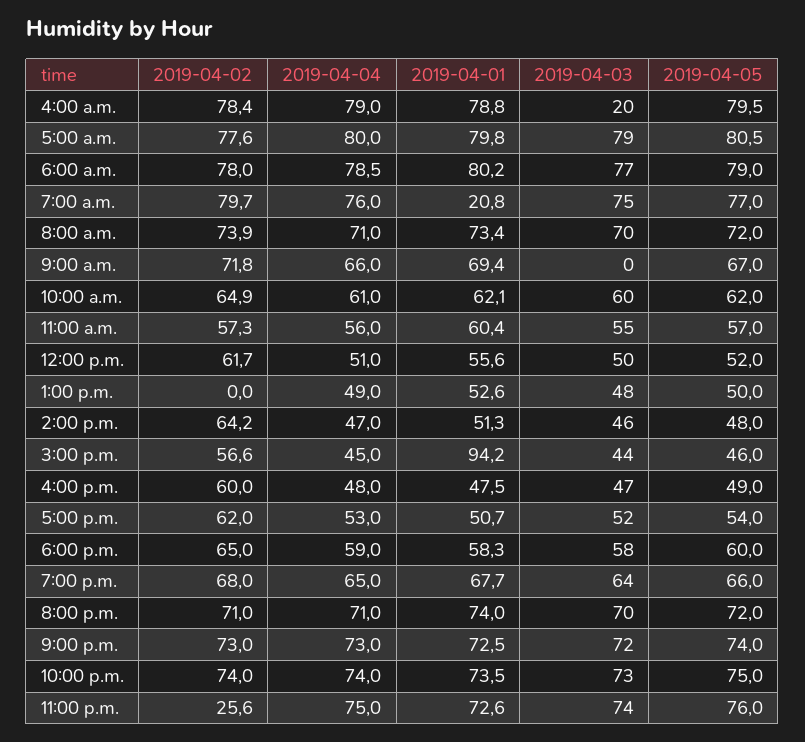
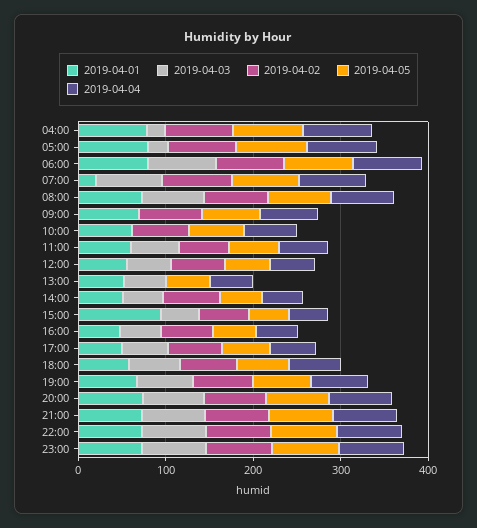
2019-04-03, 5:00 a.m.: 79 -> 20
2019-04-03, 10:00 a.m.: 60 -> 0
2019-04-02, 11:00 p.m.: 25.6 -> 80

